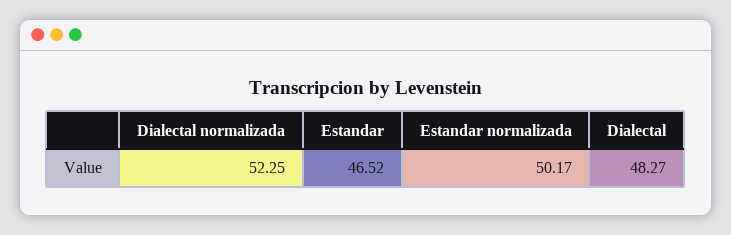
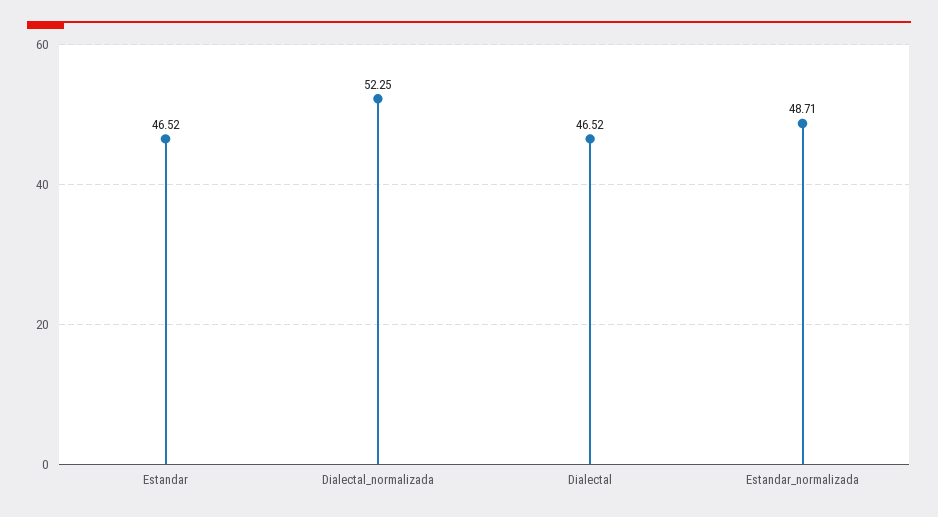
Estandar normalizada: 50.17 -> 48.71
Dialectal: 48.27 -> 46.52

